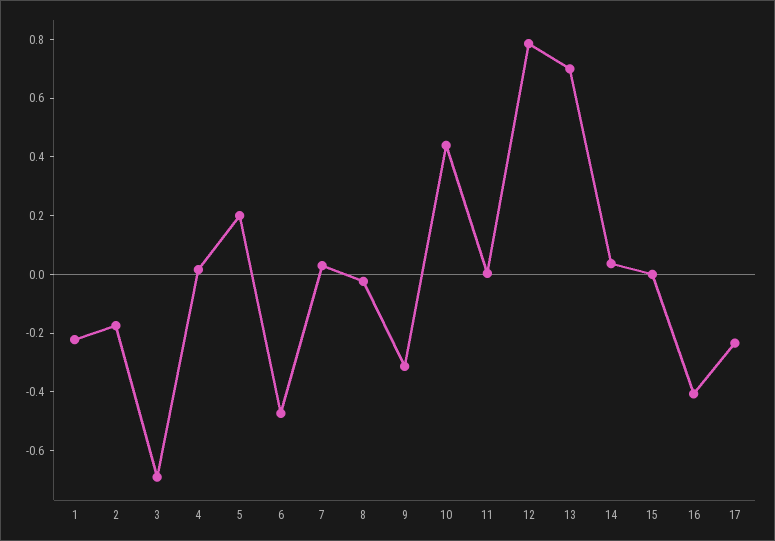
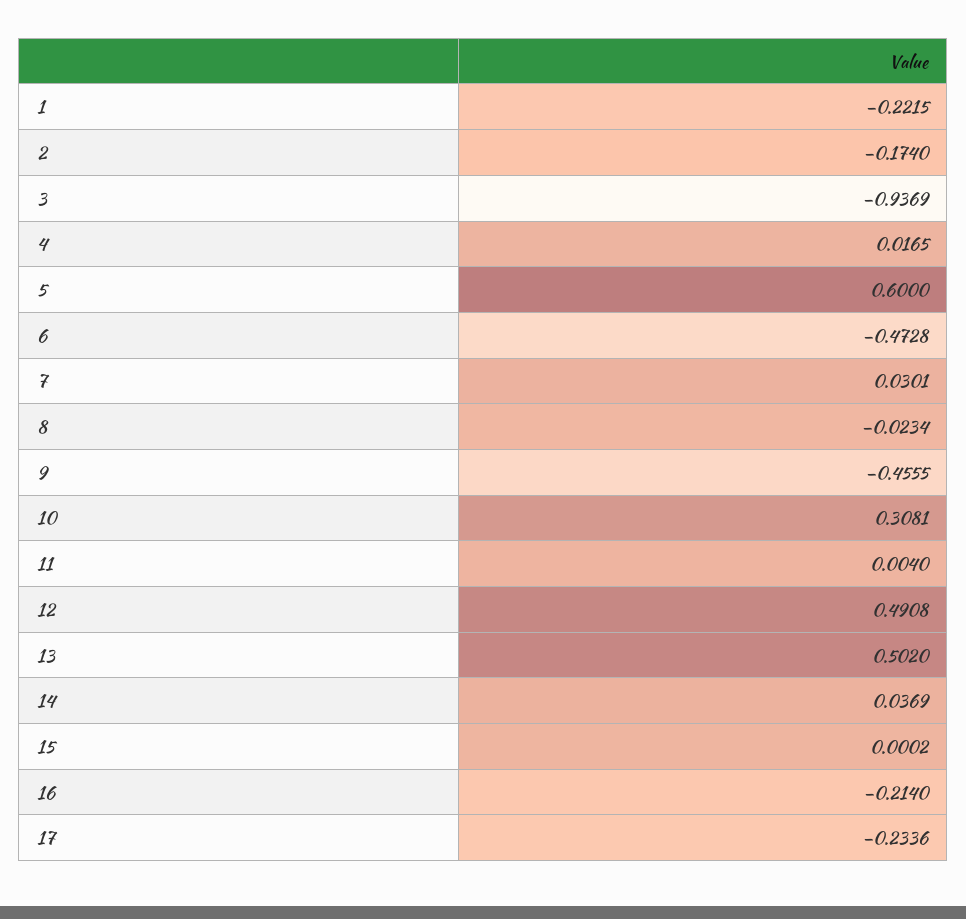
3: -0.7 -> -0.9369
5: 0.2 -> 0.6
9: -0.3 -> -0.4555
10: 0.45 -> 0.3081
12: 0.8 -> 0.4908
13: 0.7 -> 0.502
16: -0.4 -> -0.214

